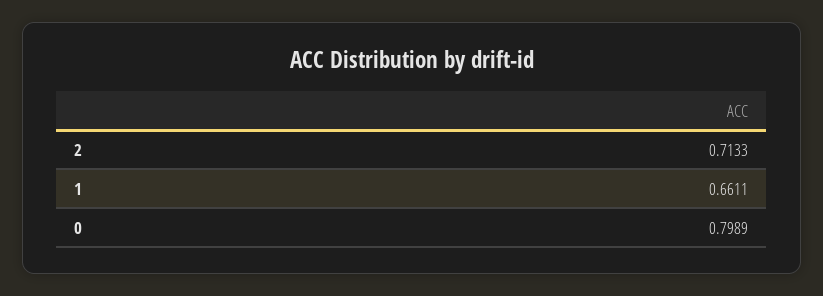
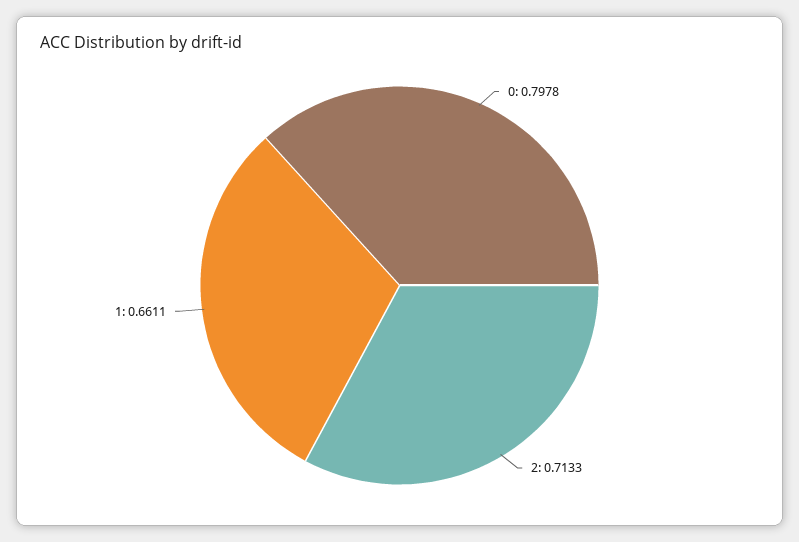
0: 0.7989 -> 0.7978

